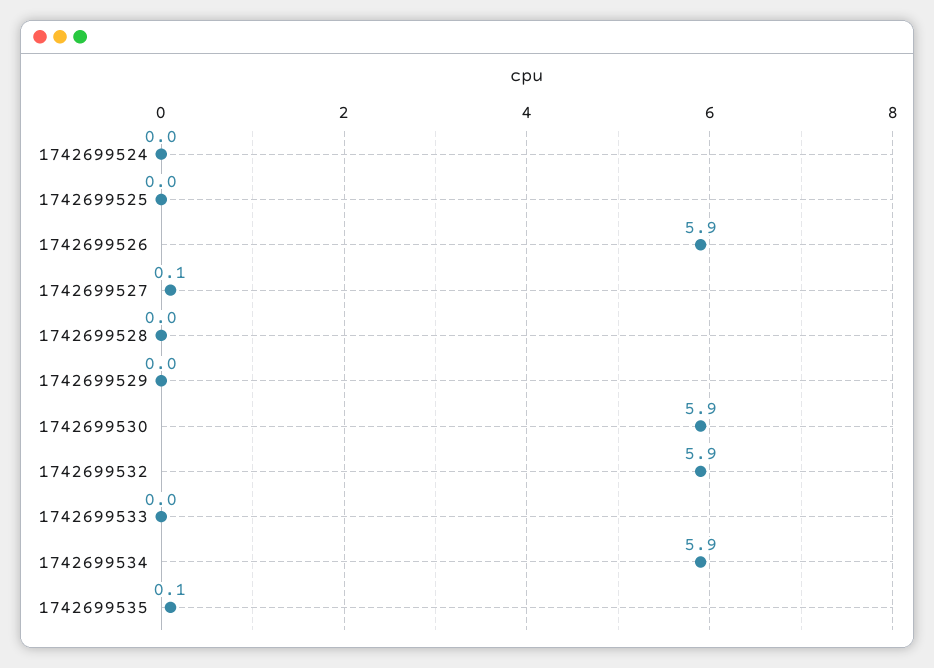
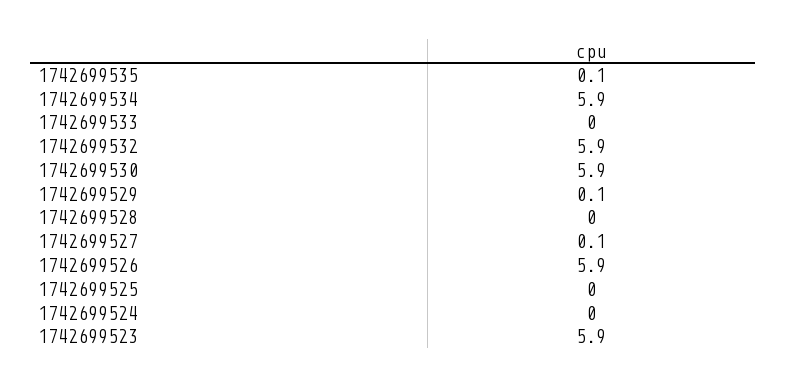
1742699529: 0 -> 0.1
1742699523: none -> 5.9

